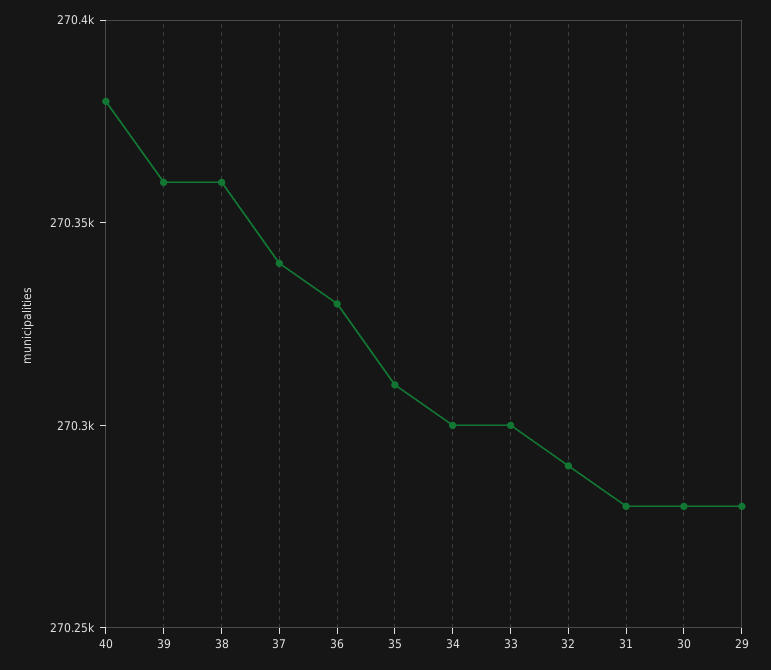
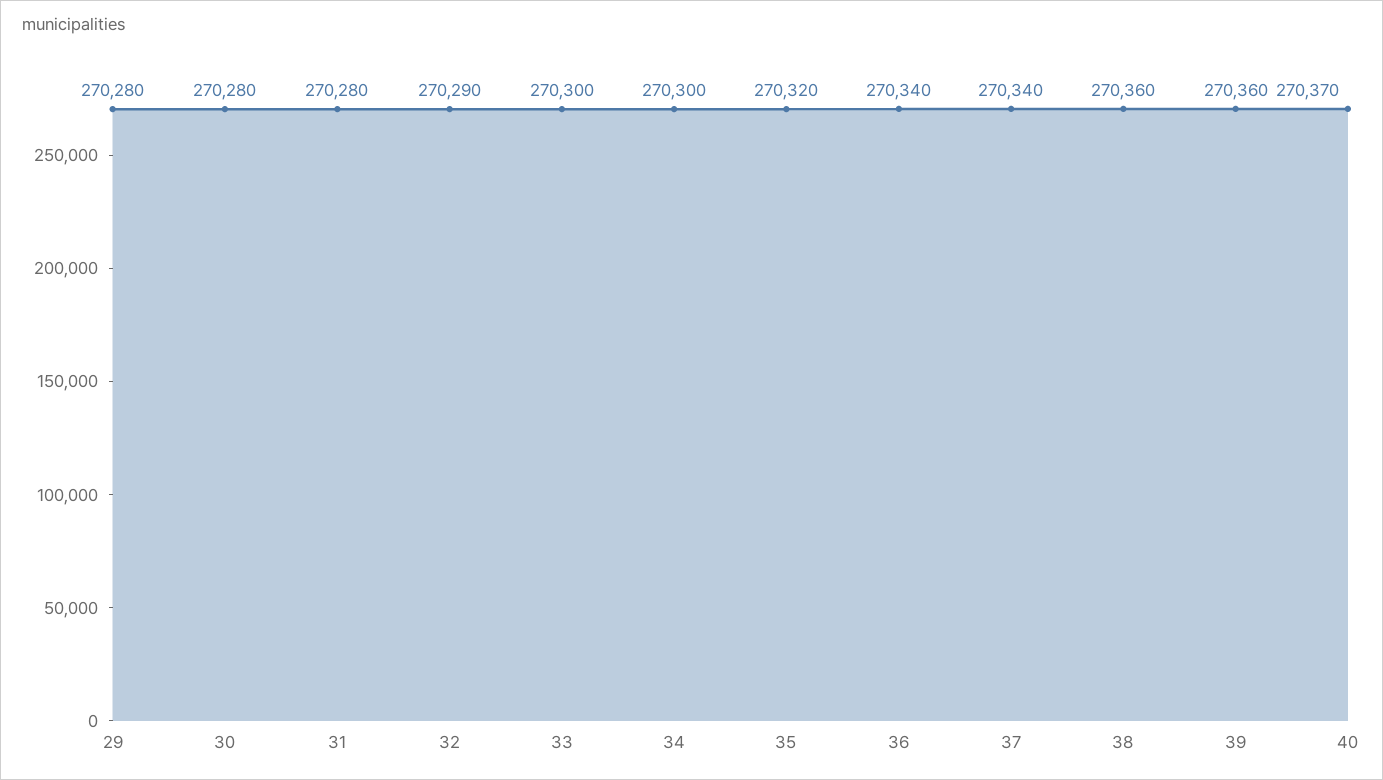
40: 270380 -> 270370
36: 270330 -> 270340
35: 270310 -> 270320

